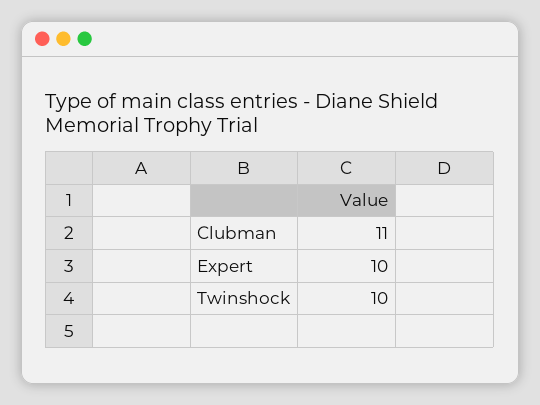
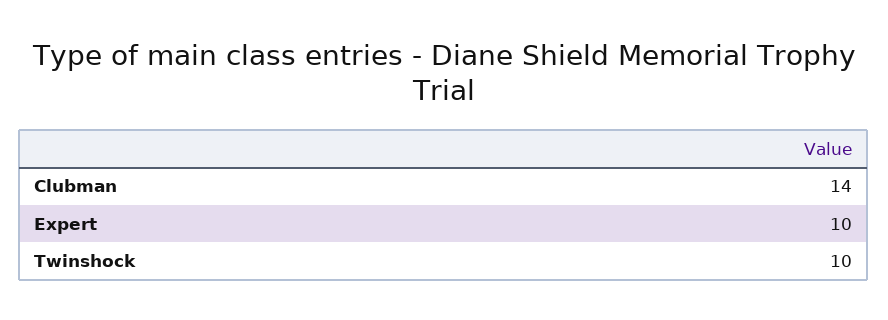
Clubman: 11 -> 14

